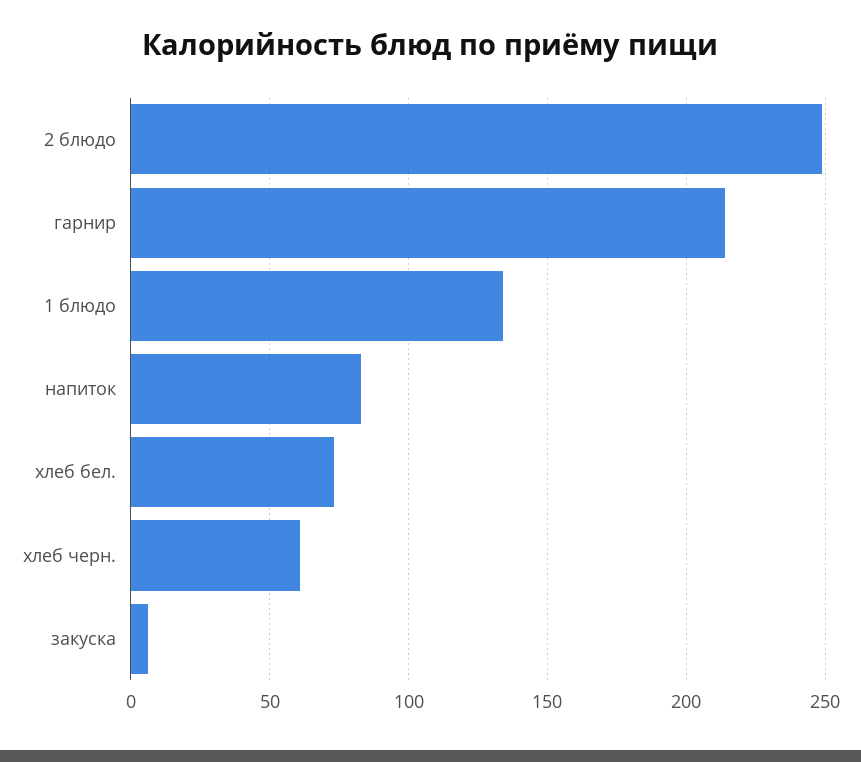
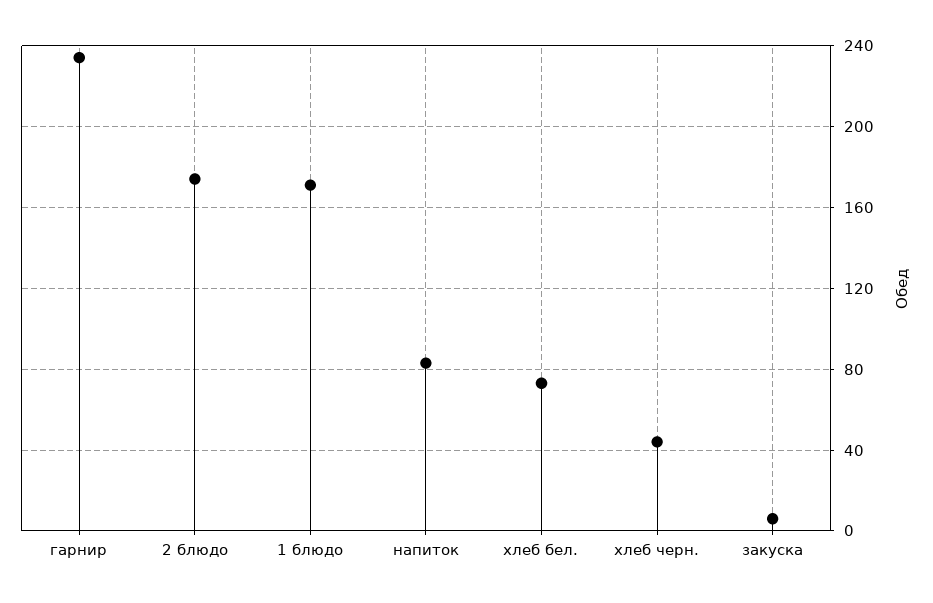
2 блюдо: 250 -> 175
гарнир: 215 -> 235
1 блюдо: 135 -> 170
хлеб черн.: 60 -> 45

